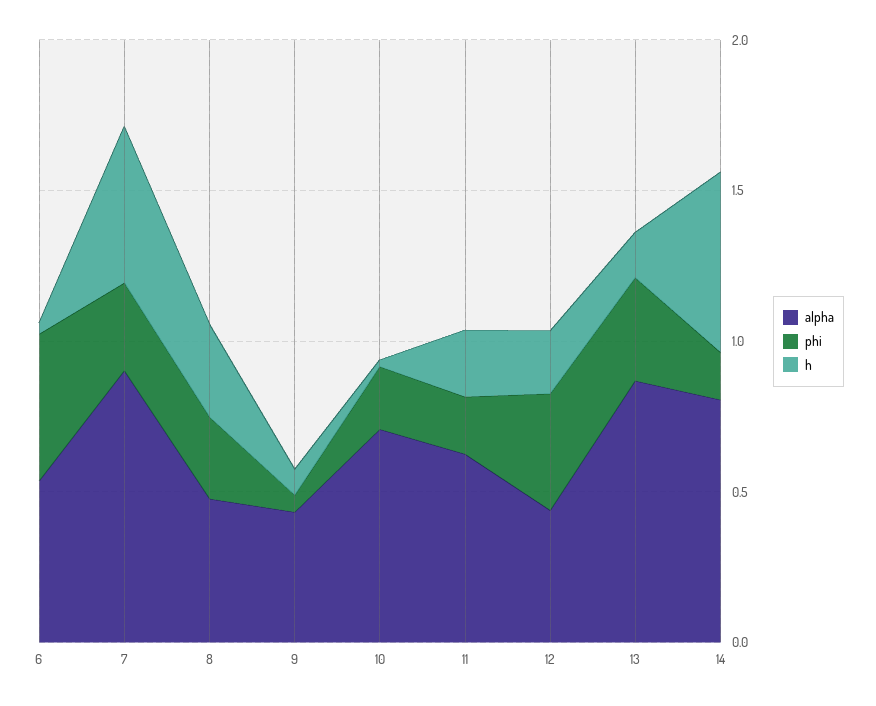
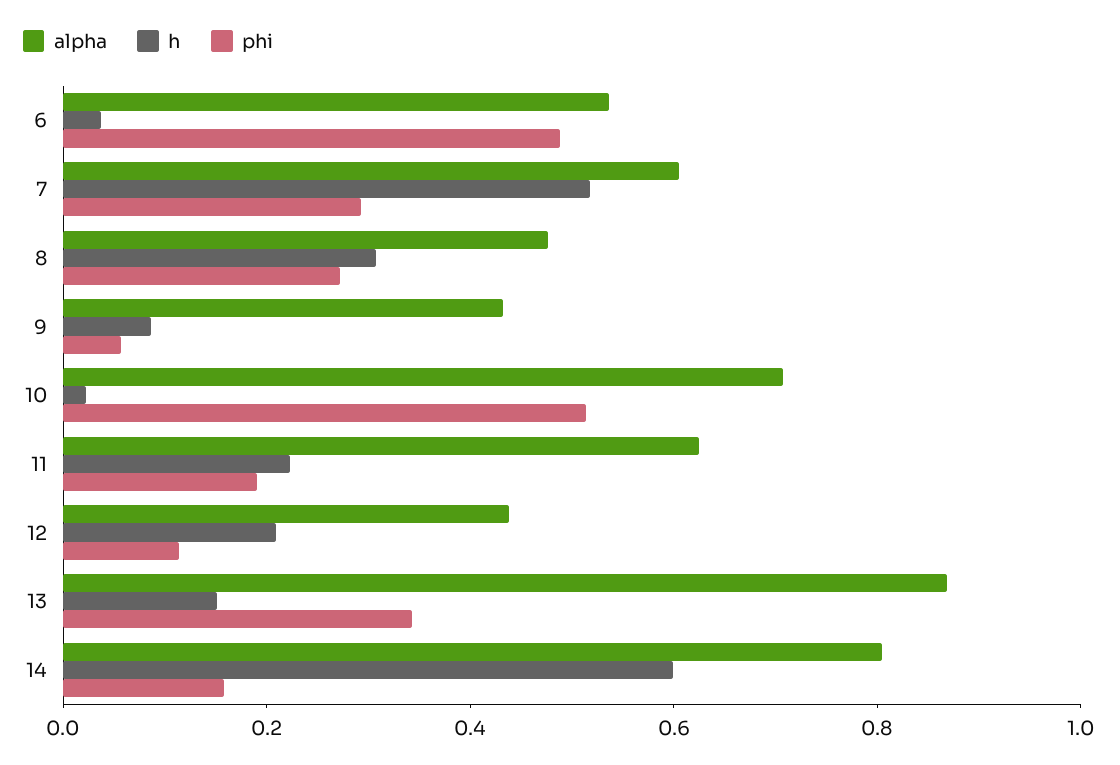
alpha, 7: 0.9 -> 0.6
phi, 10: 0.2 -> 0.5
phi, 12: 0.4 -> 0.1

